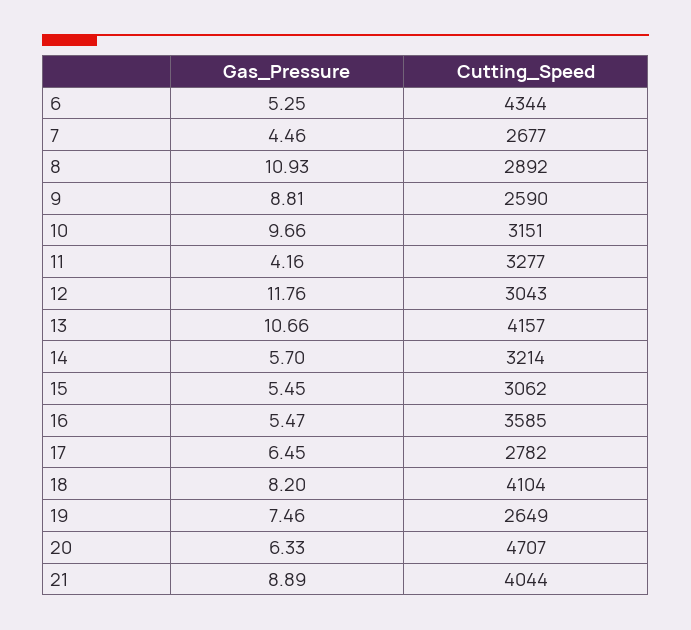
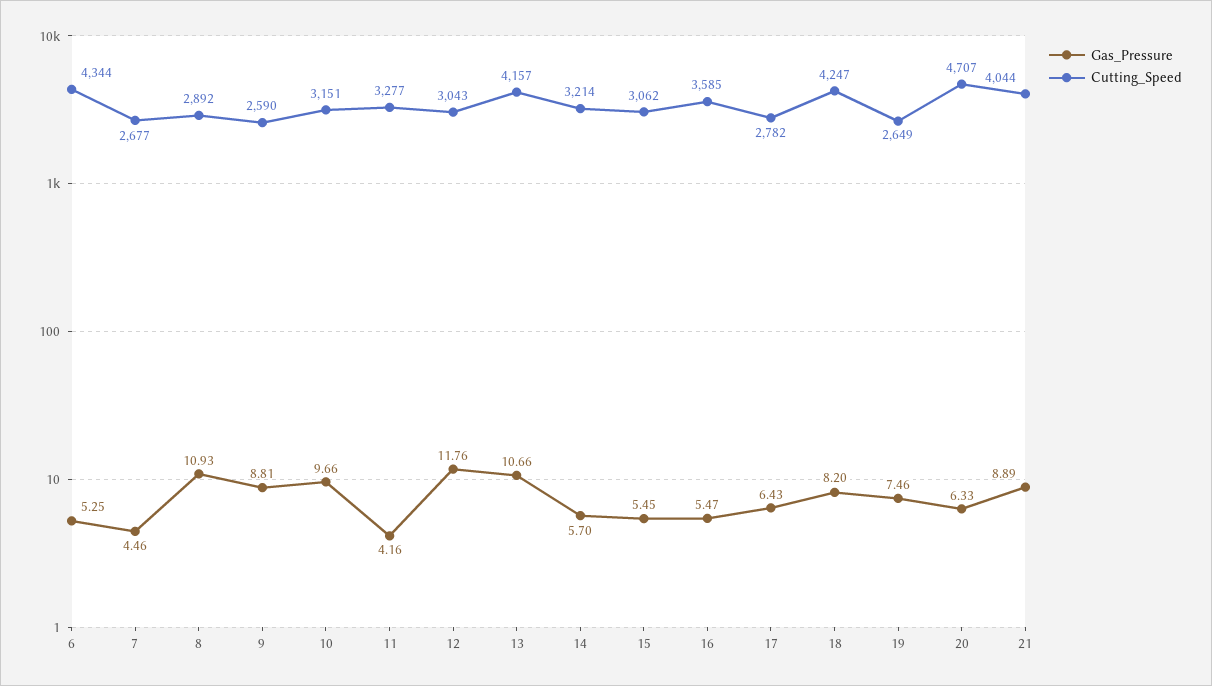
Gas_Pressure, 17: 6.45 -> 6.43
Cutting_Speed, 18: 4104 -> 4247

